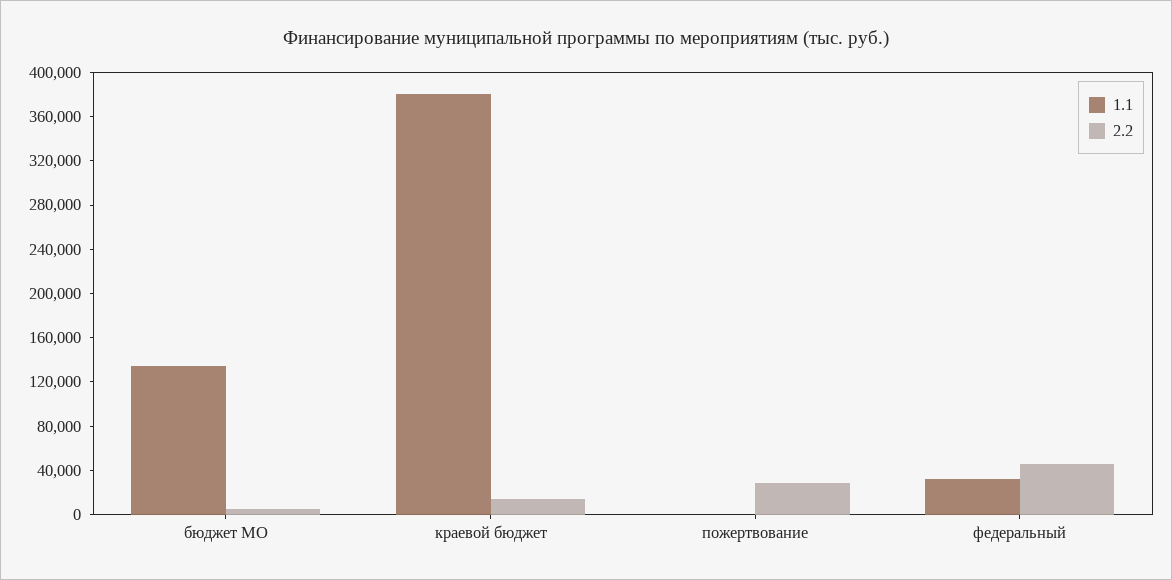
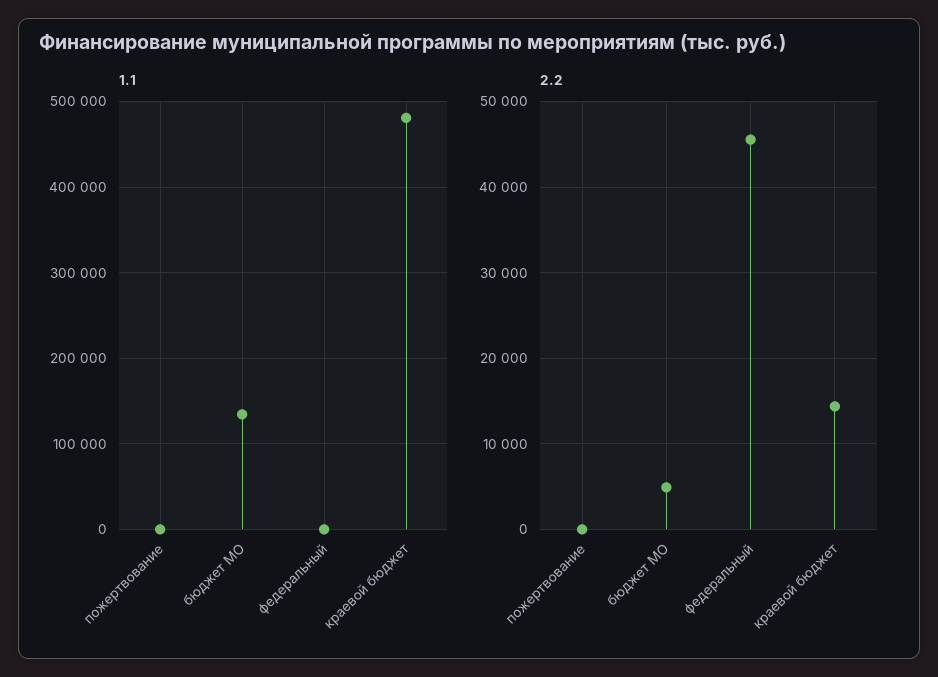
1.1, краевой бюджет: 380000 -> 480000
2.2, пожертвование: 30000 -> 0
1.1, федеральный: 30000 -> 0

